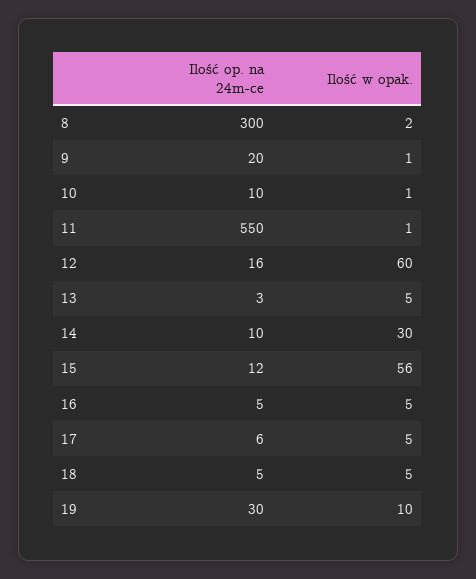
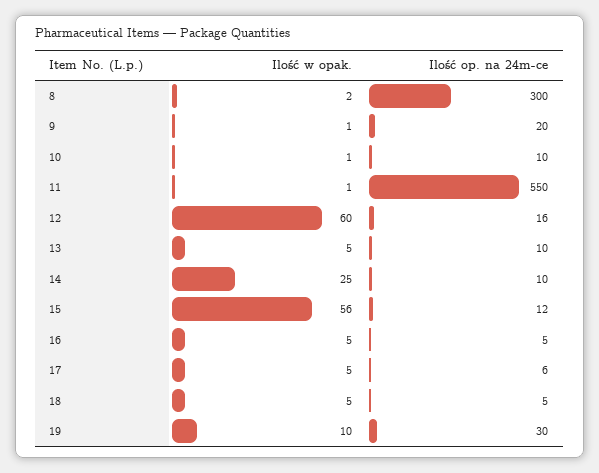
Ilość op. na 24m-ce, 13: 3 -> 10
Ilość w opak., 14: 30 -> 25

